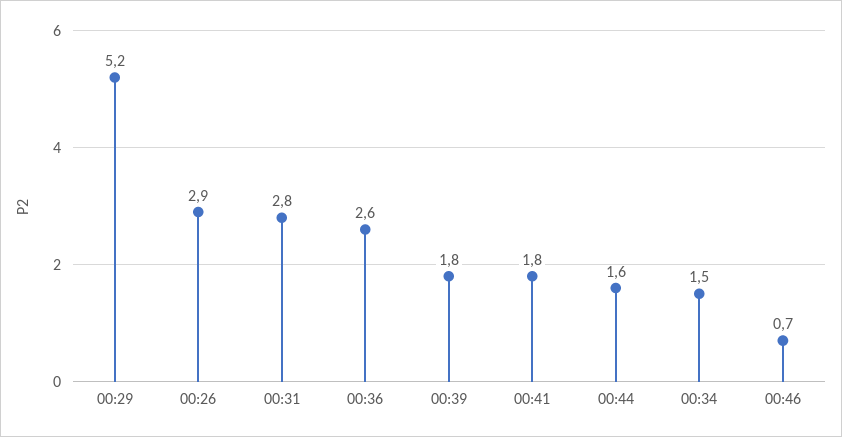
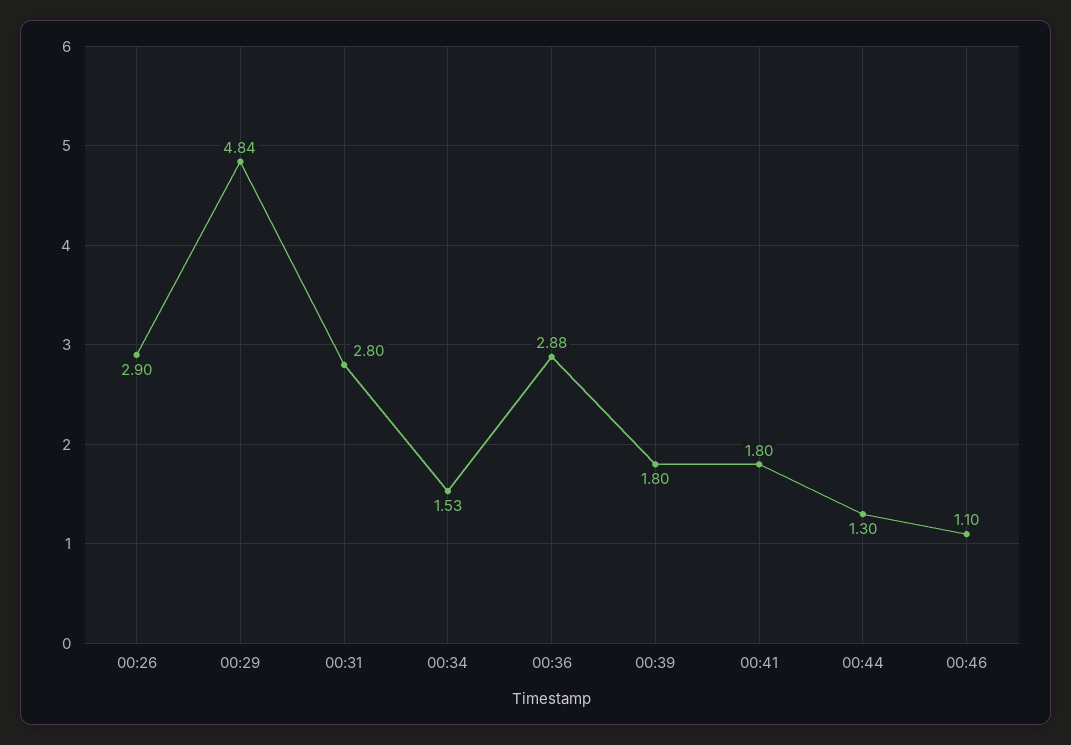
00:29: 5.2 -> 4.84
00:36: 2.6 -> 2.88
00:44: 1.6 -> 1.3
00:46: 0.7 -> 1.1

